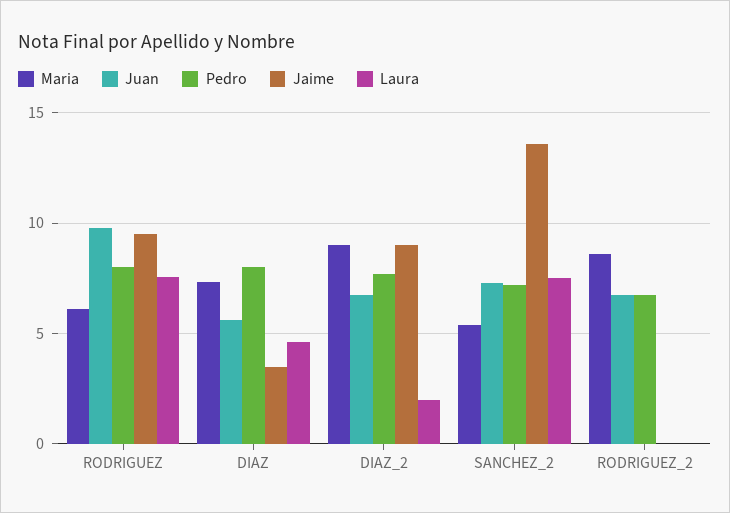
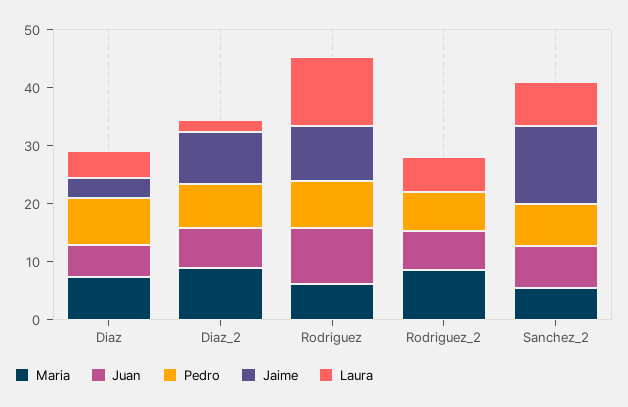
Laura, RODRIGUEZ: 7.5 -> 12
Laura, RODRIGUEZ_2: 0 -> 6

